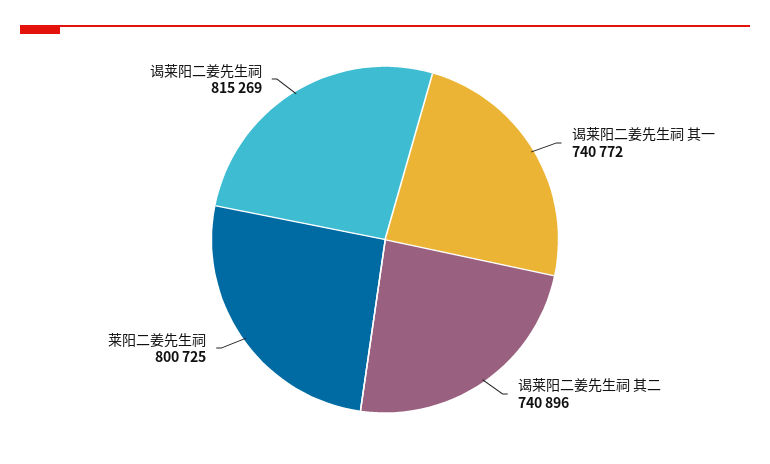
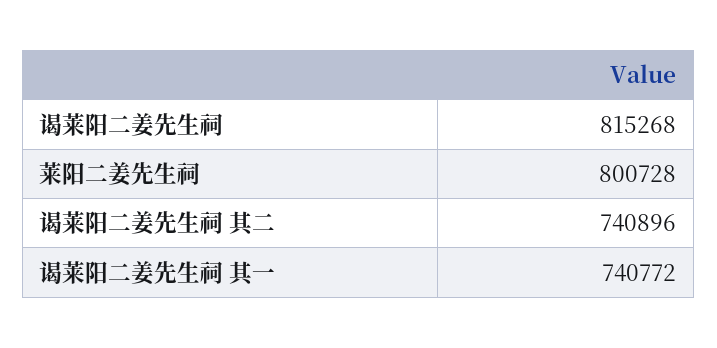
莱阳二姜先生祠: 800725 -> 800728
谒莱阳二姜先生祠: 815269 -> 815268

